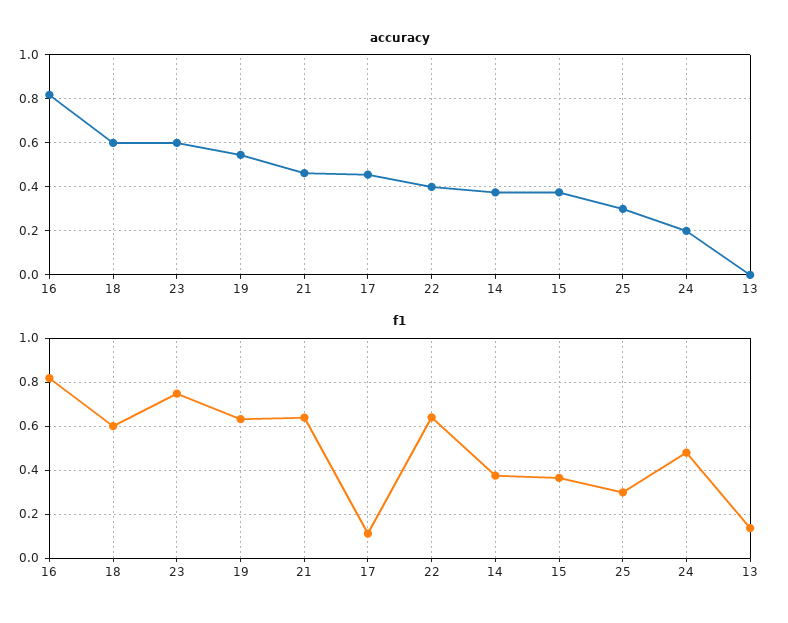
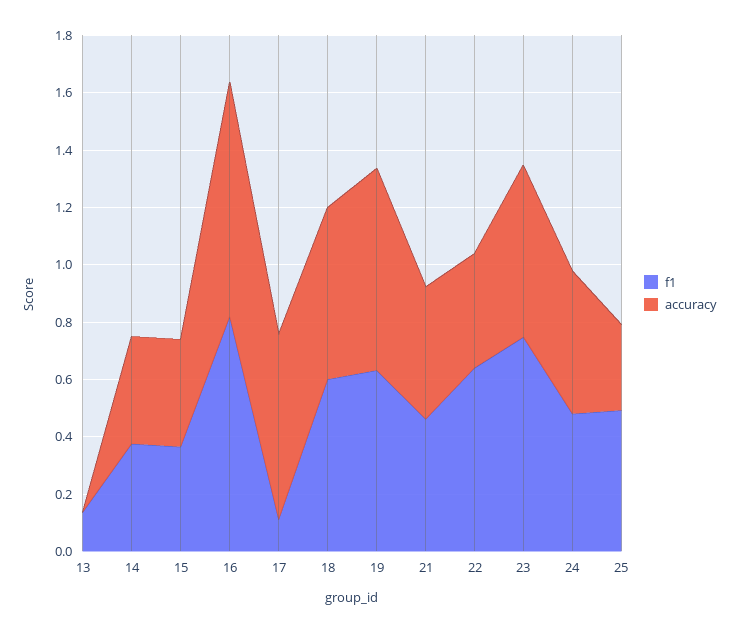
accuracy, 19: 0.55 -> 0.7
accuracy, 17: 0.45 -> 0.65
accuracy, 24: 0.2 -> 0.5
f1, 21: 0.65 -> 0.45
f1, 25: 0.3 -> 0.5

